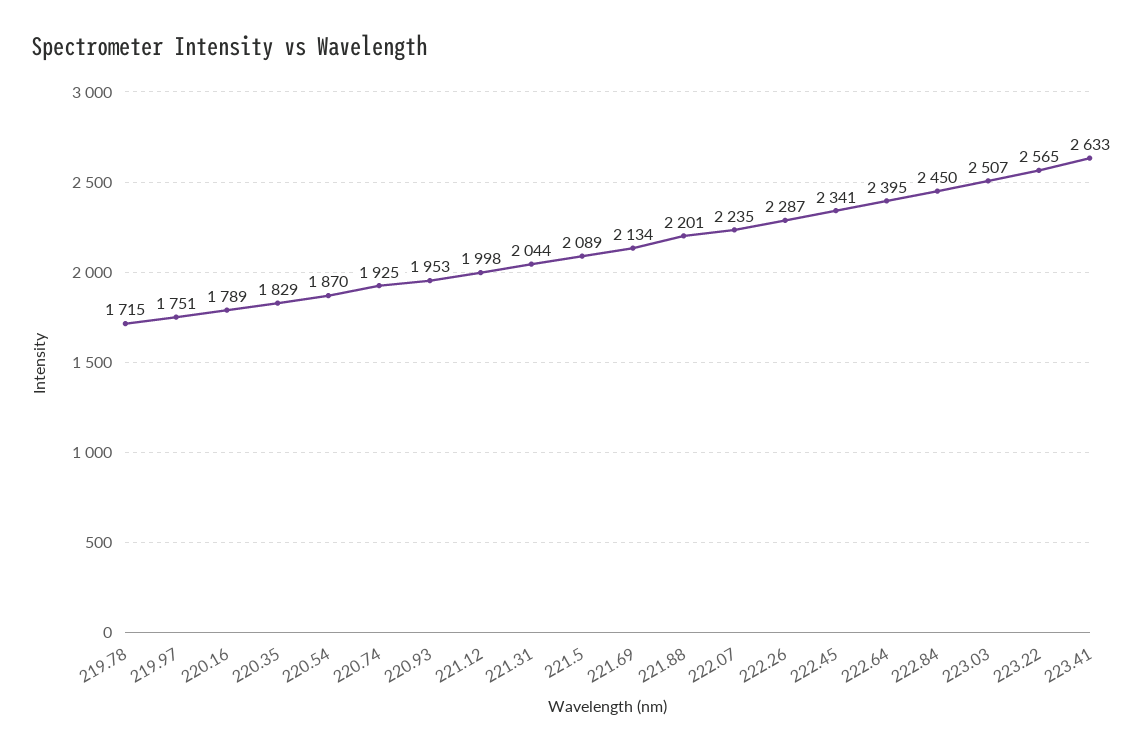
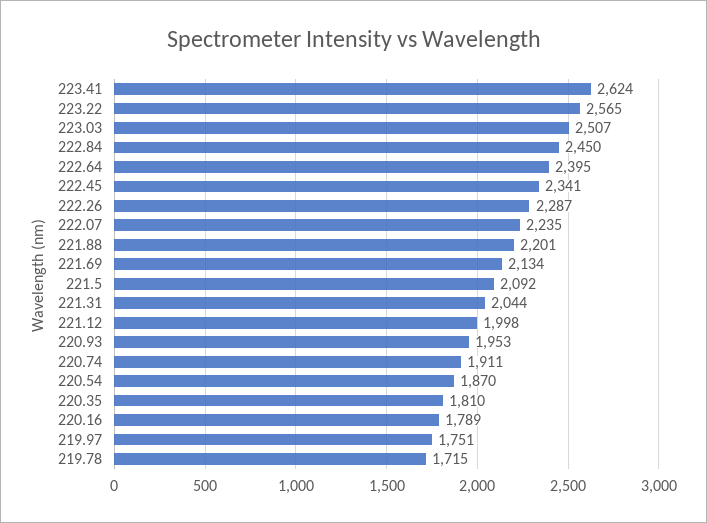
220.35: 1829 -> 1810
220.74: 1925 -> 1911
221.5: 2089 -> 2092
223.41: 2633 -> 2624

